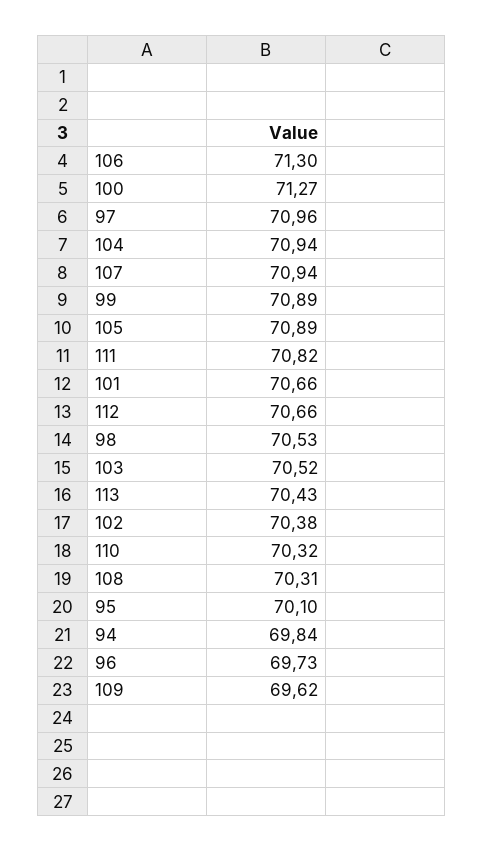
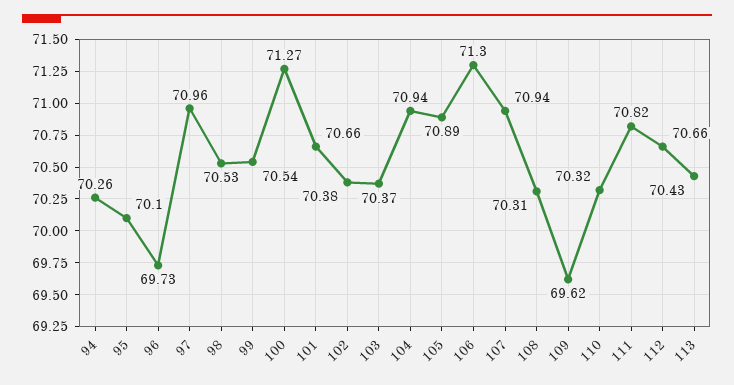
99: 70.89 -> 70.54
103: 70.52 -> 70.37
94: 69.84 -> 70.26

